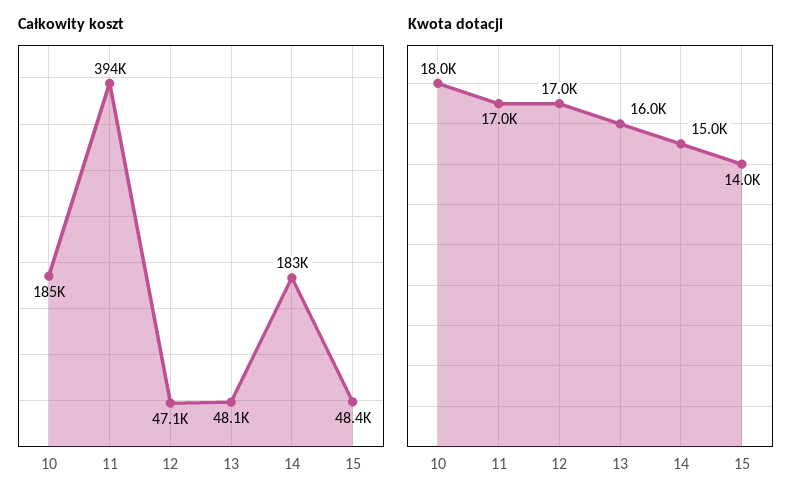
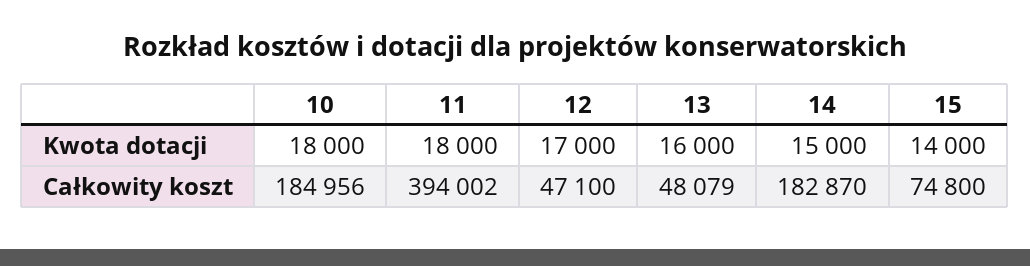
Całkowity koszt, 15: 48400 -> 74800
Kwota dotacji, 11: 17000 -> 18000

